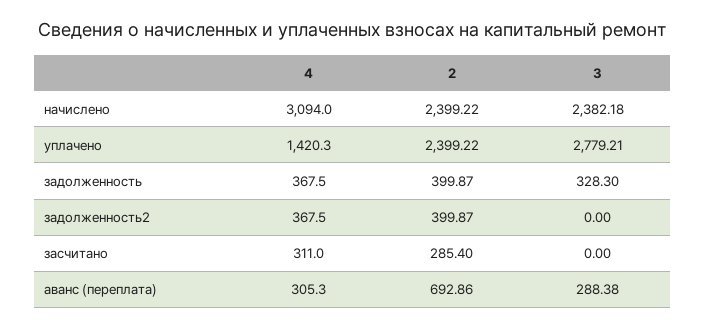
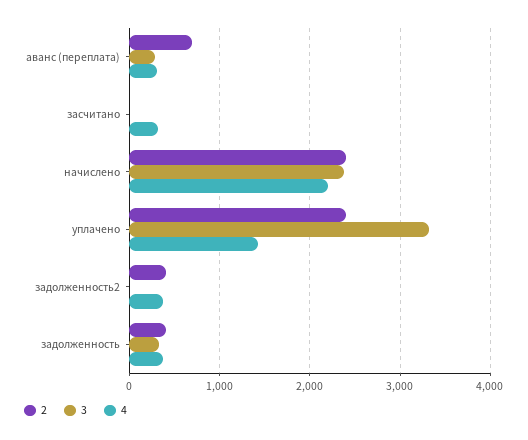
4, начислено: 3094 -> 2200
3, уплачено: 2779.21 -> 3300
2, засчитано: 285.4 -> 0

